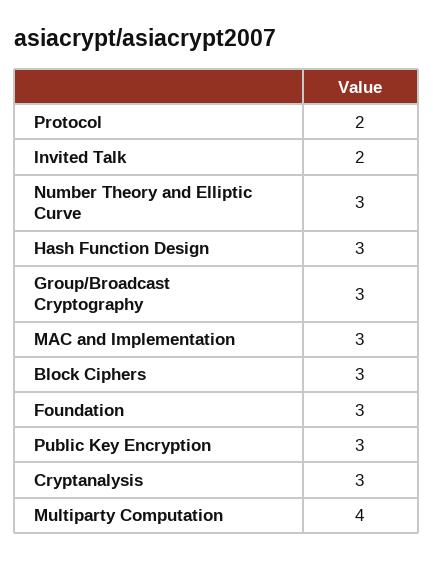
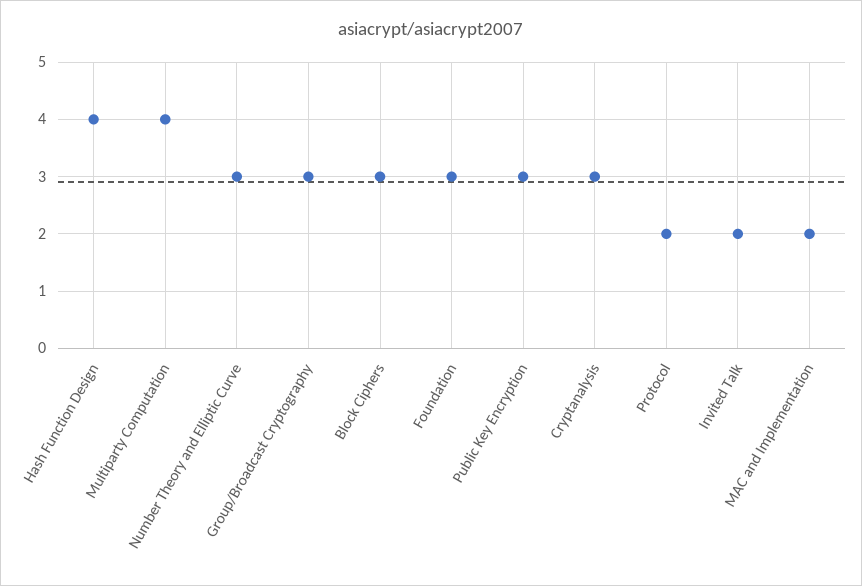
Hash Function Design: 3 -> 4
MAC and Implementation: 3 -> 2

